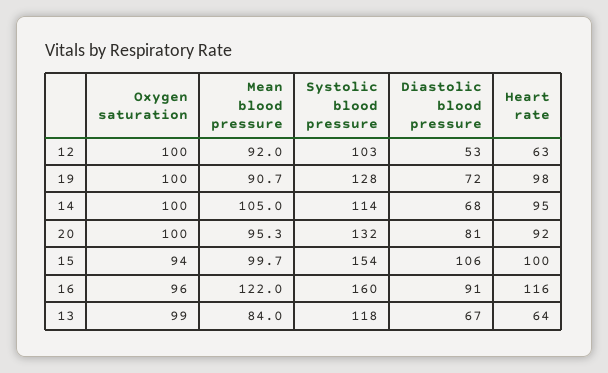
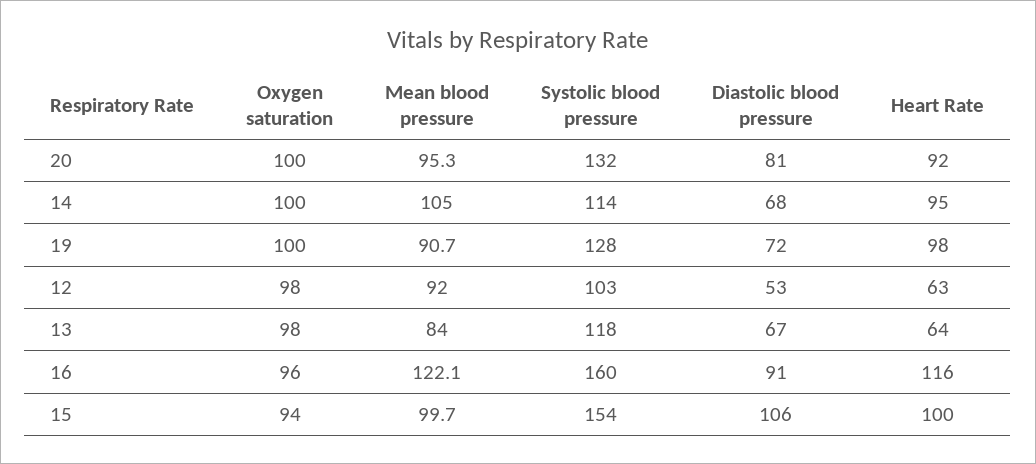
Oxygen saturation, 12: 100 -> 98
Mean blood pressure, 16: 122 -> 122.1
Oxygen saturation, 13: 99 -> 98

